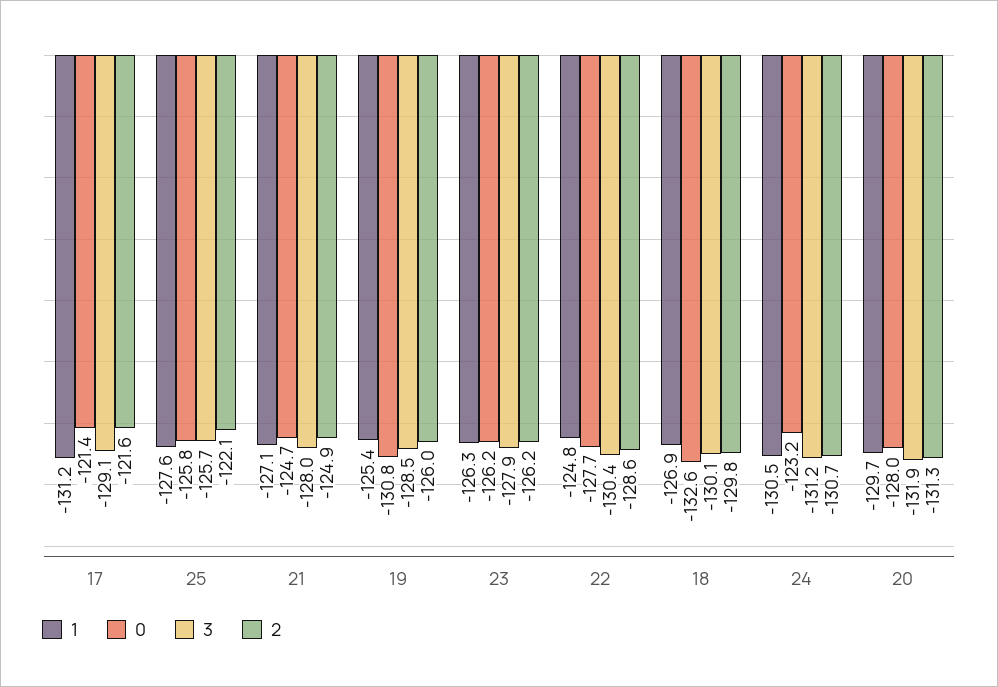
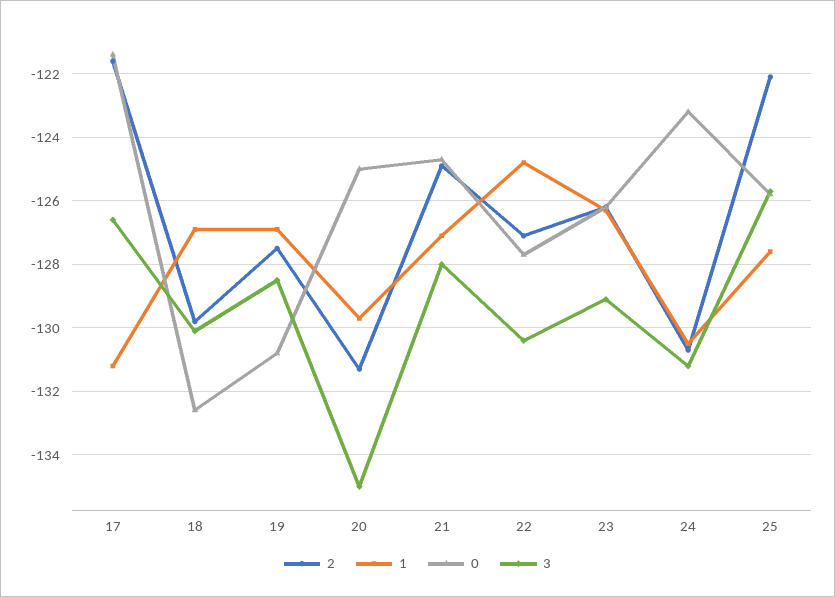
3, 17: -129.1 -> -126.5
1, 19: -125.4 -> -127
2, 19: -126 -> -127.5
3, 23: -127.9 -> -129
2, 22: -128.6 -> -127
0, 20: -128 -> -125
3, 20: -131.9 -> -135

